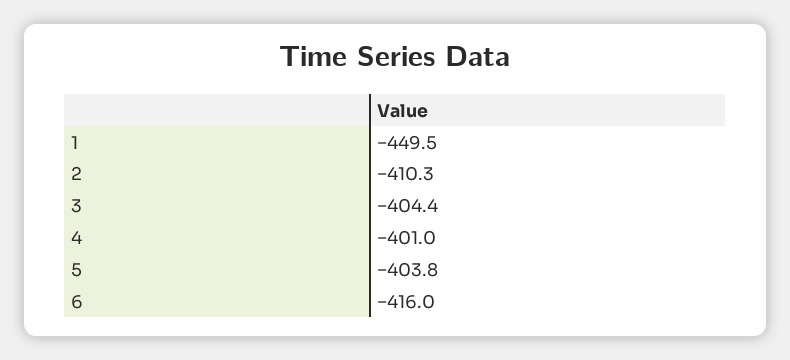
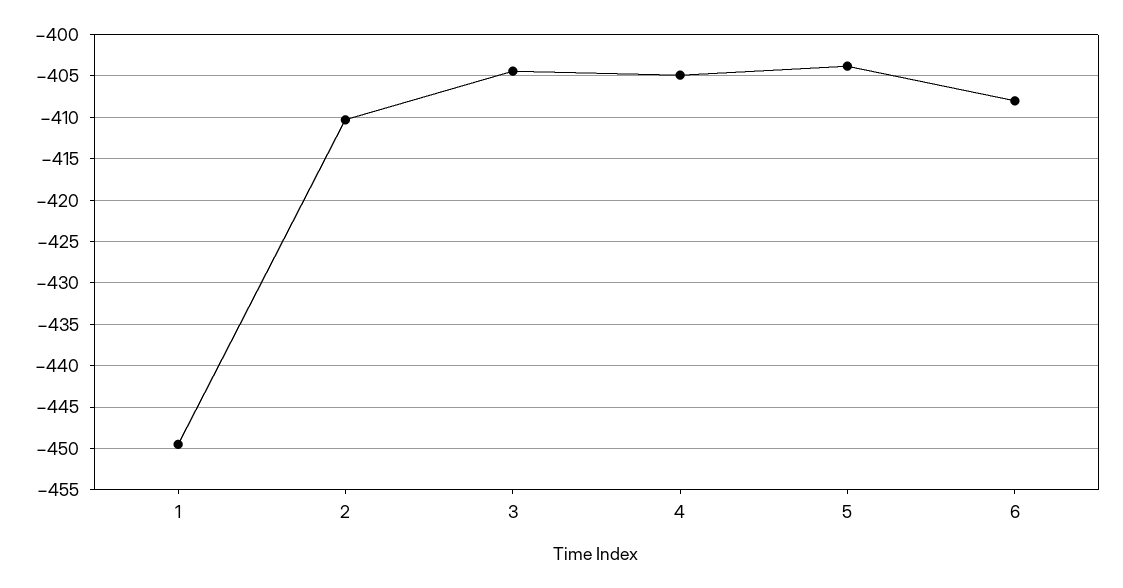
4: -401 -> -405
6: -416 -> -408

